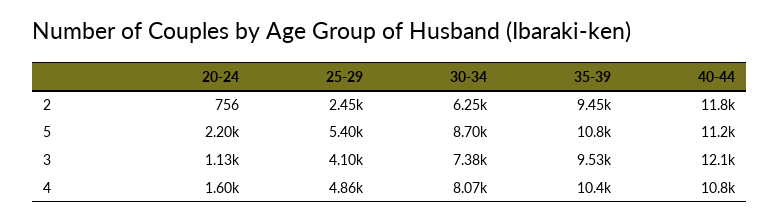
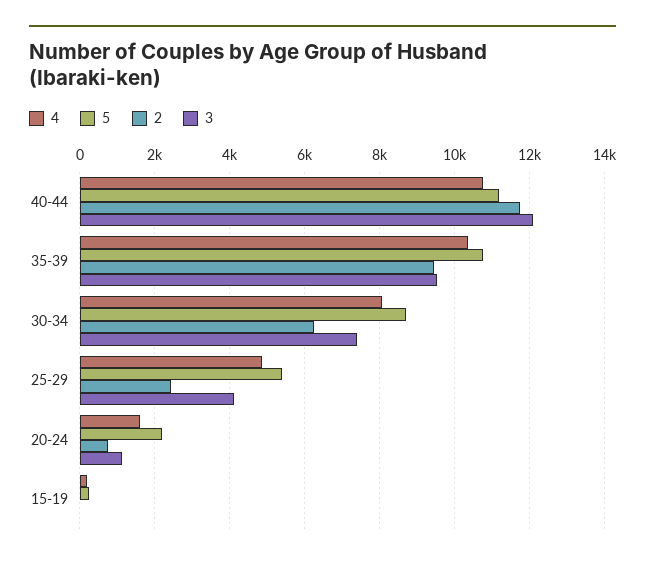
4, 15-19: none -> 200
5, 15-19: none -> 200
2, 15-19: none -> 0
3, 15-19: none -> 0

